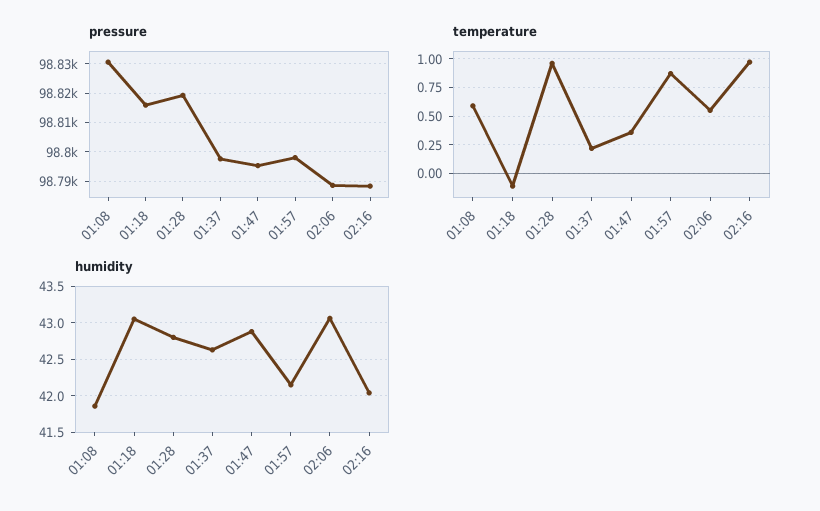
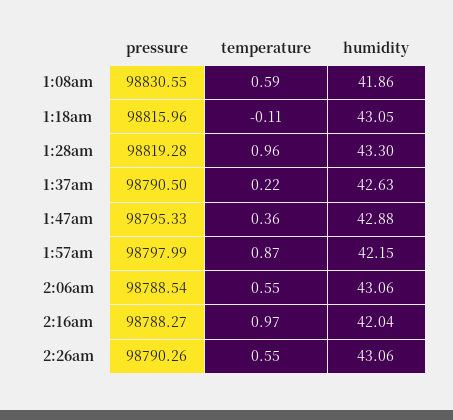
pressure, 01:37: 98797.5 -> 98790.5
humidity, 01:28: 42.8 -> 43.3
pressure, 2:26am: none -> 98790.26
temperature, 2:26am: none -> 0.55
humidity, 2:26am: none -> 43.06

